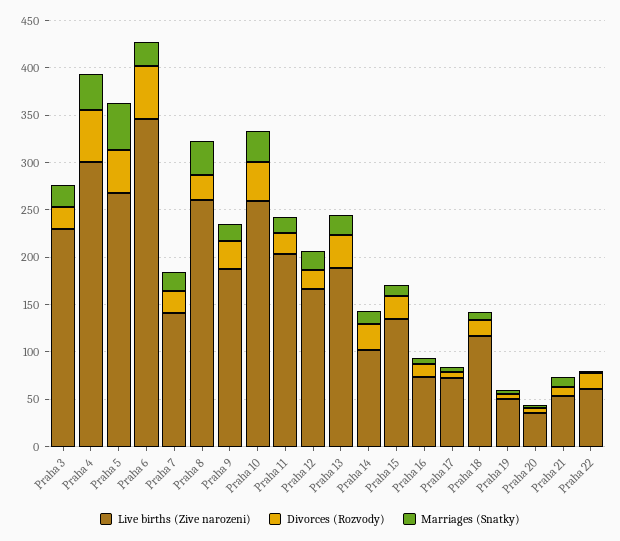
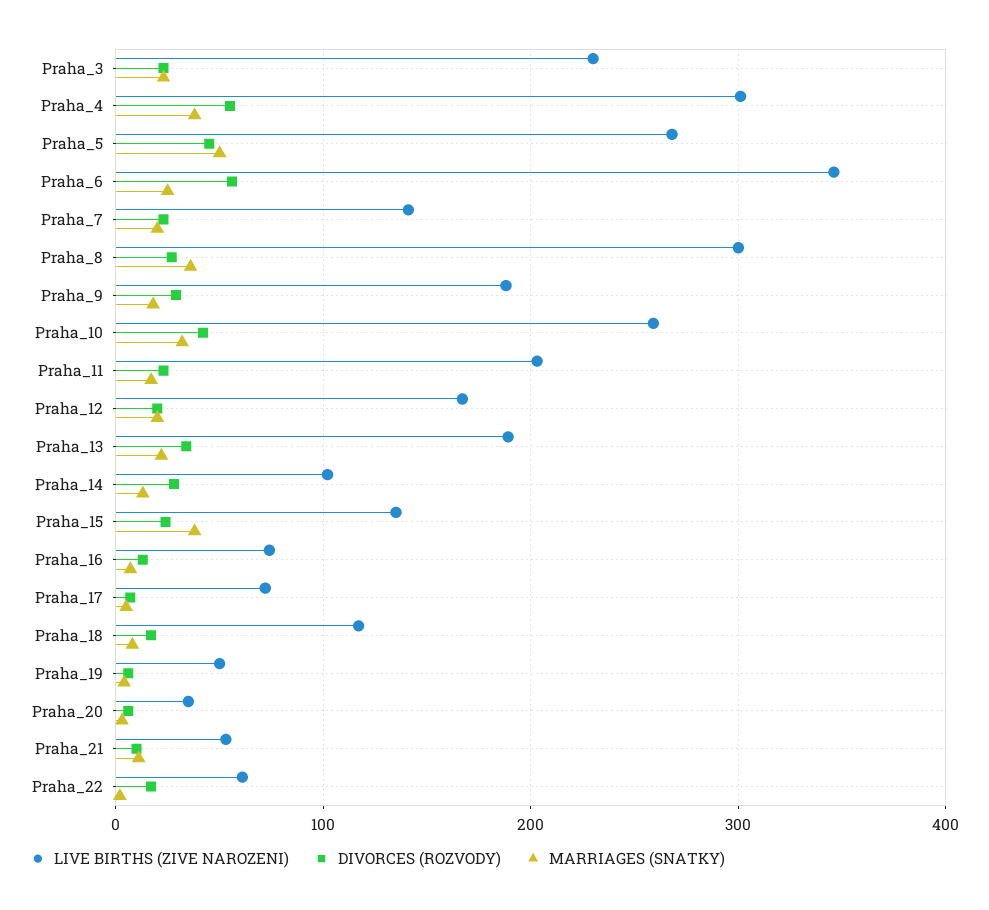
Live births (Zive narozeni), Praha 8: 260 -> 300
Marriages (Snatky), Praha 15: 10 -> 40

